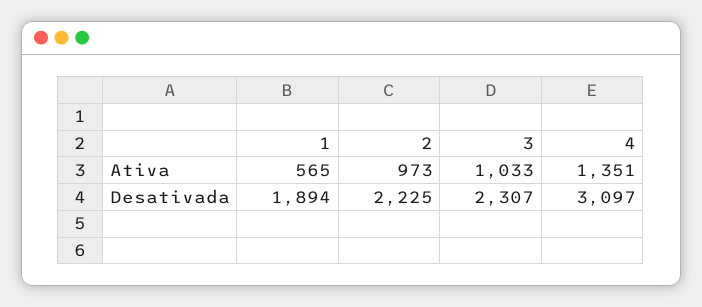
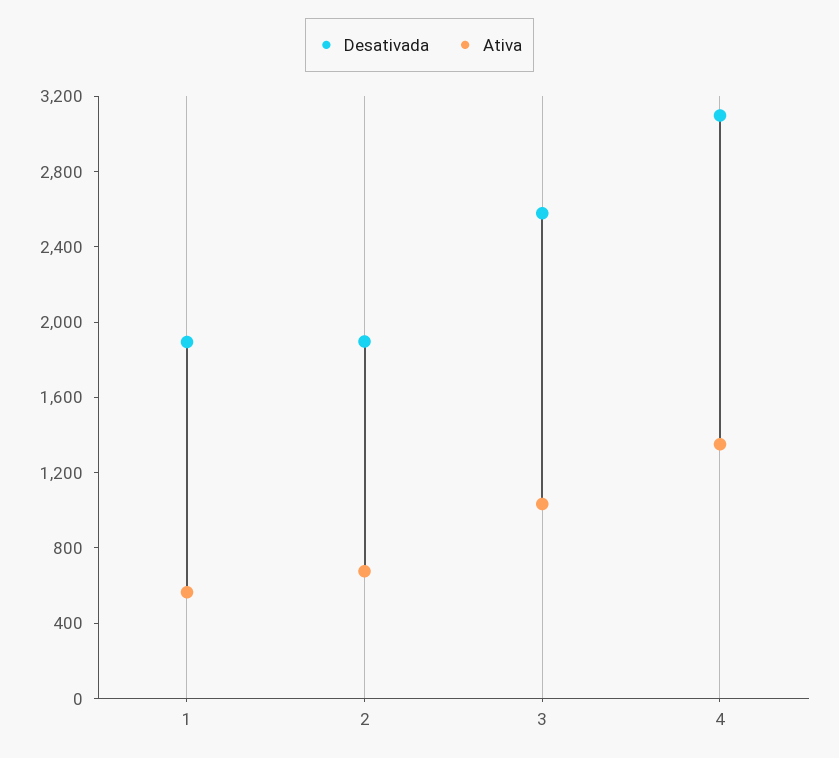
Ativa, 2: 973 -> 700
Desativada, 2: 2225 -> 1900
Desativada, 3: 2307 -> 2600

